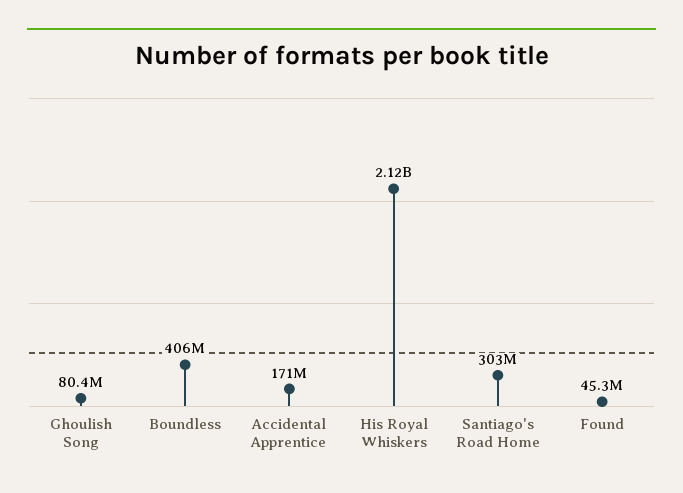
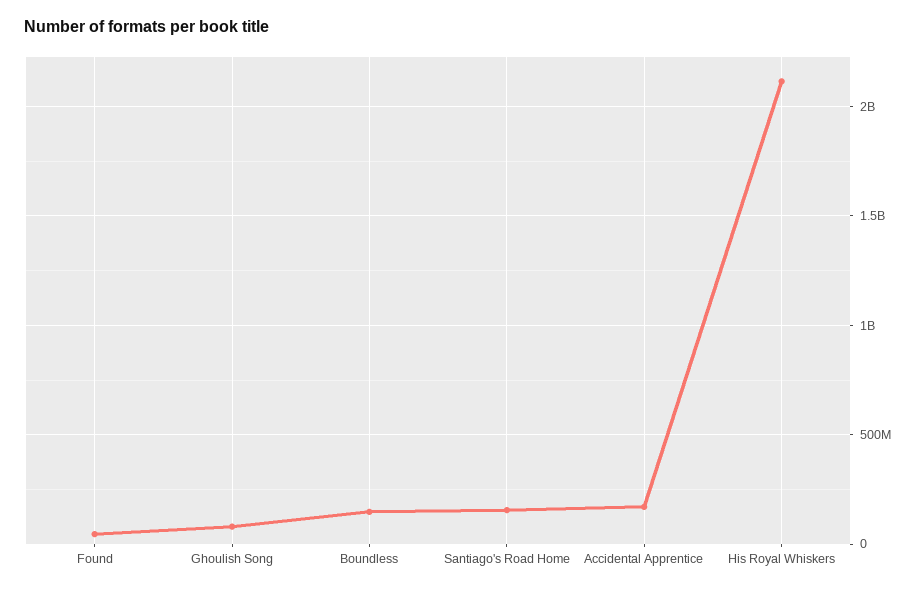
Boundless: 406000000 -> 150000000
Santiago's Road Home: 303000000 -> 150000000

